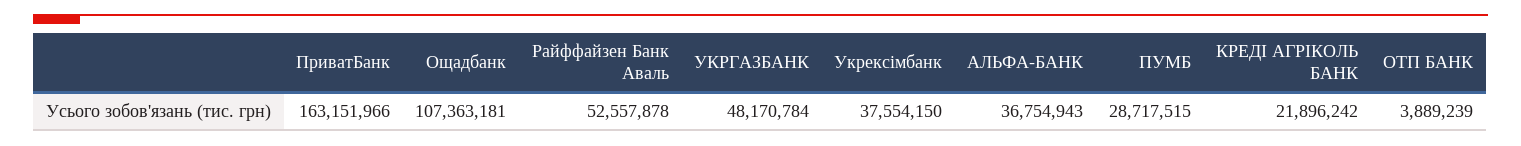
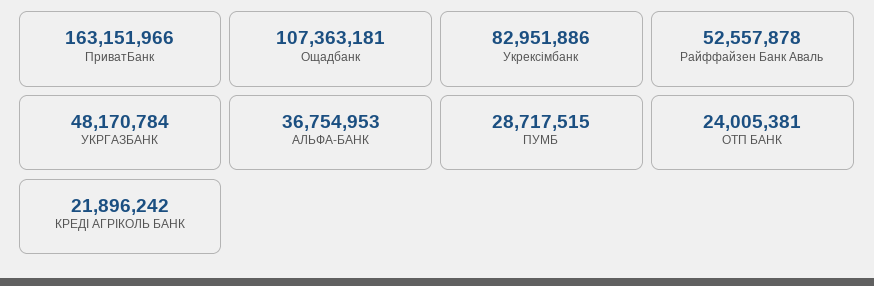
Укрексімбанк: 37554150 -> 82951886
АЛЬФА-БАНК: 36754943 -> 36754953
ОТП БАНК: 3889239 -> 24005381

